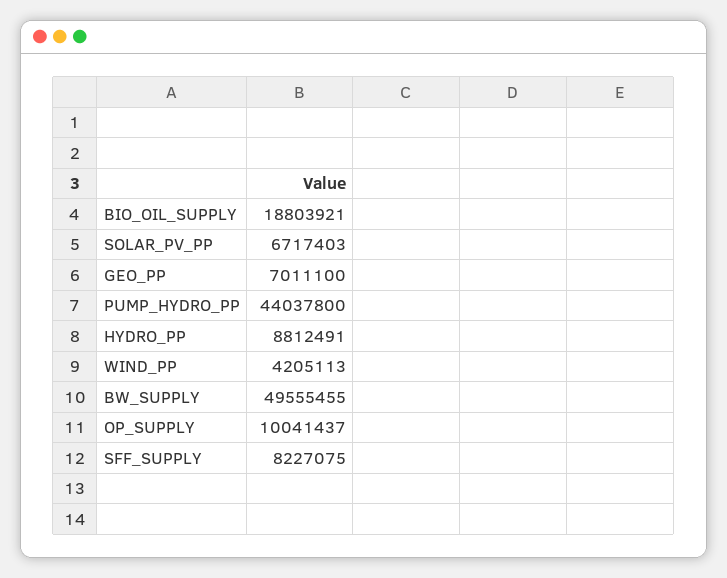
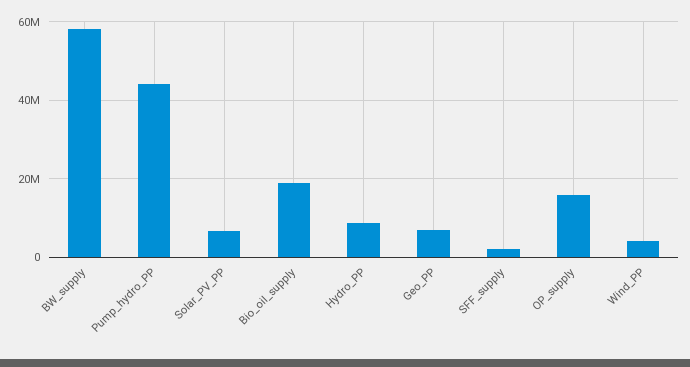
BW_SUPPLY: 49555455 -> 58000000
OP_SUPPLY: 10041437 -> 16000000
SFF_SUPPLY: 8227075 -> 2000000

